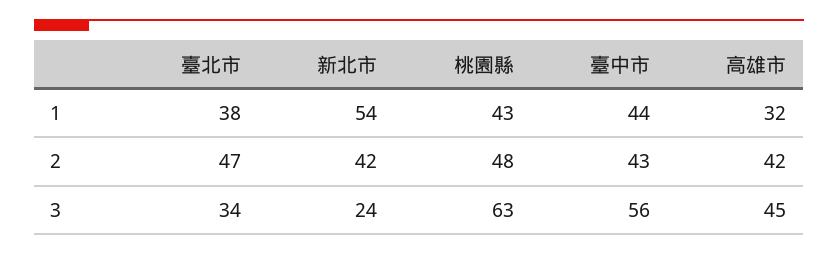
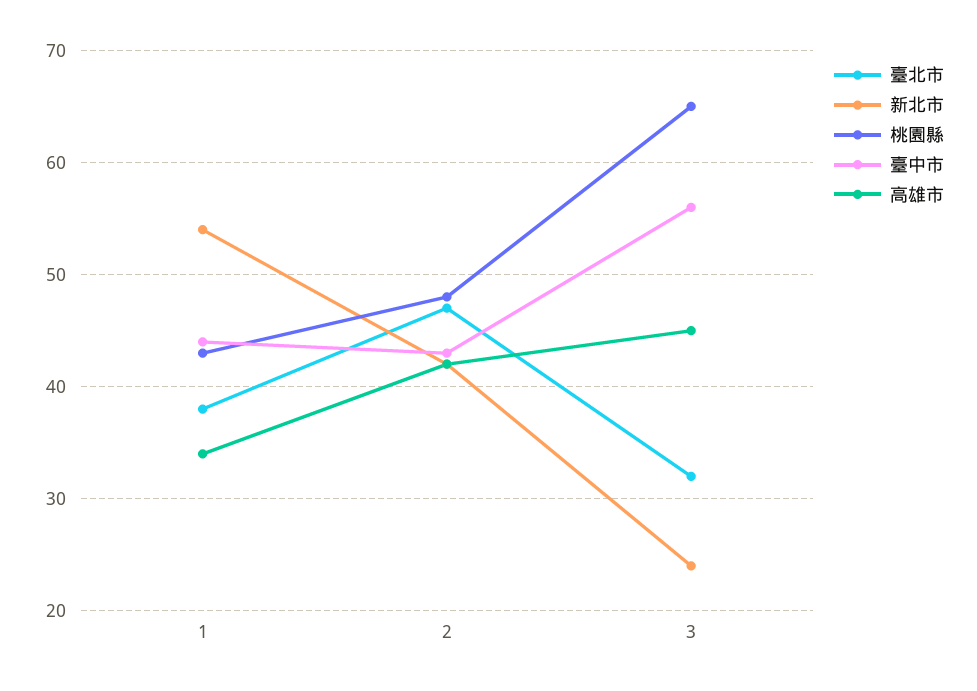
高雄市, 1: 32 -> 34
臺北市, 3: 34 -> 32
桃園縣, 3: 63 -> 65

